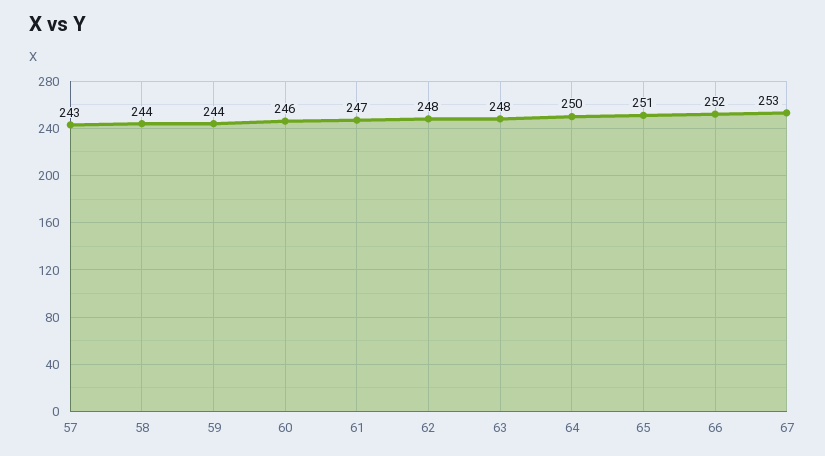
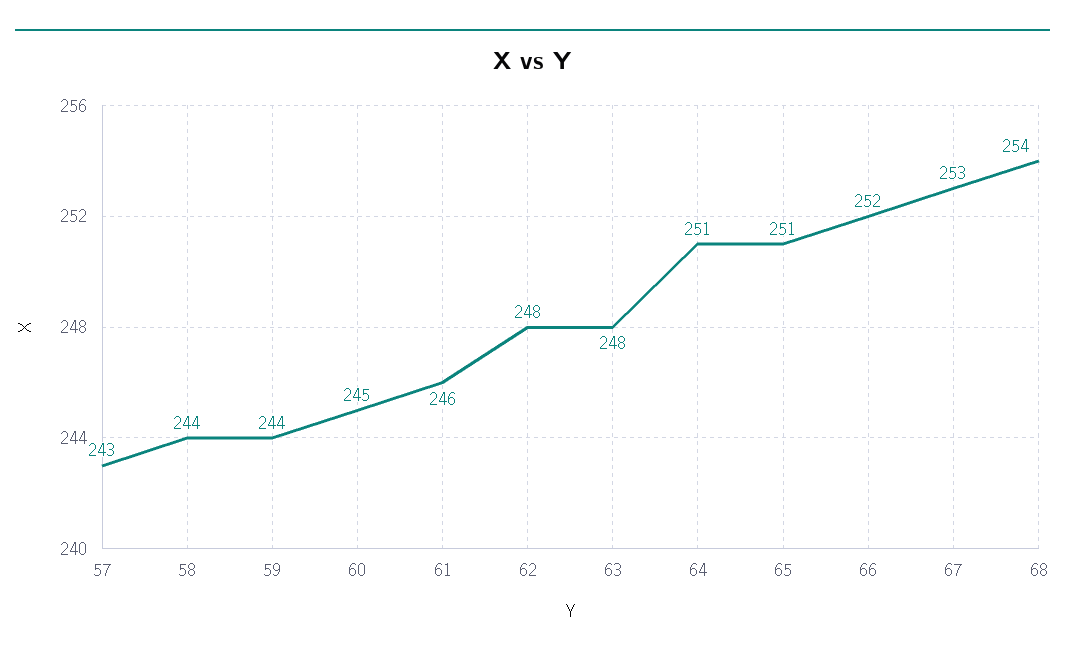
60: 246 -> 245
61: 247 -> 246
64: 250 -> 251
68: none -> 254

